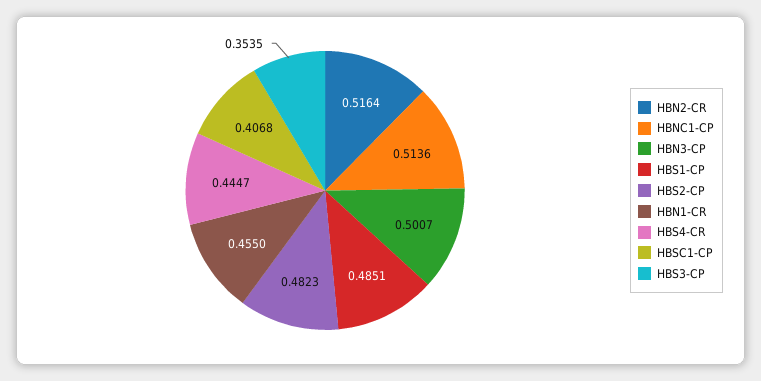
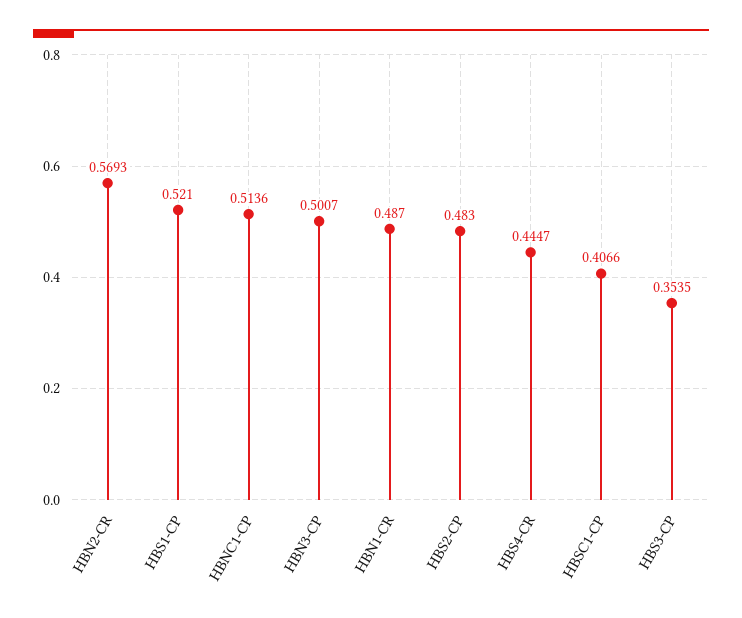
HBN2-CR: 0.5164 -> 0.5693
HBS1-CP: 0.4851 -> 0.521
HBS2-CP: 0.4823 -> 0.483
HBN1-CR: 0.455 -> 0.487
HBSC1-CP: 0.4068 -> 0.4066

